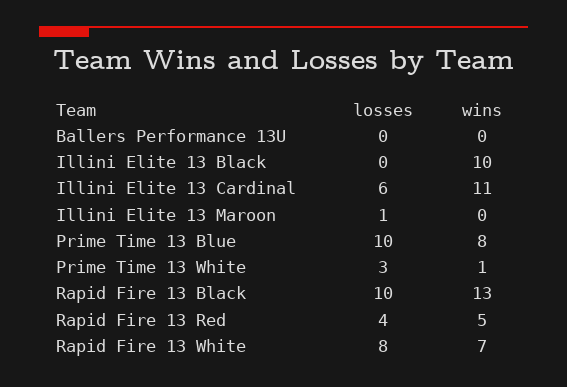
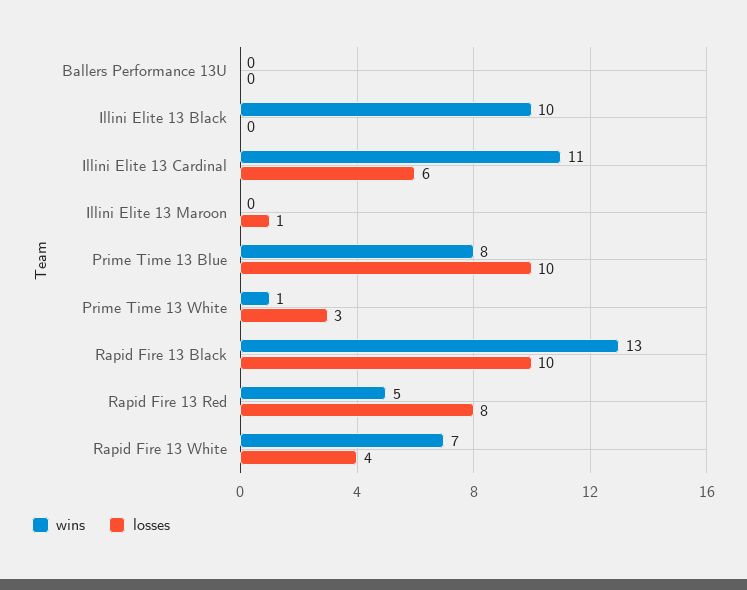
losses, Rapid Fire 13 Red: 4 -> 8
losses, Rapid Fire 13 White: 8 -> 4

